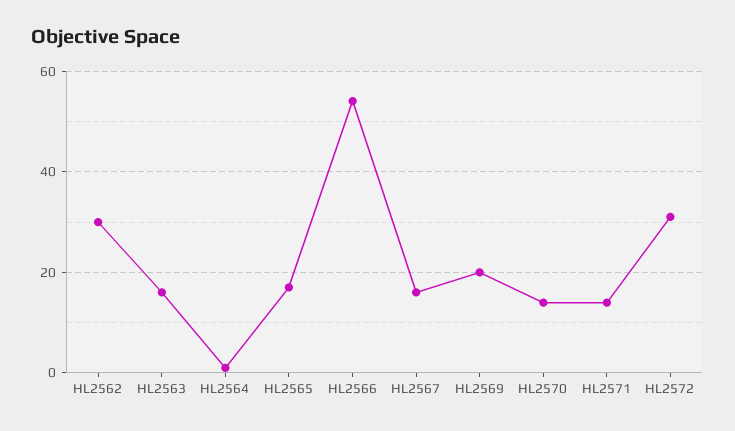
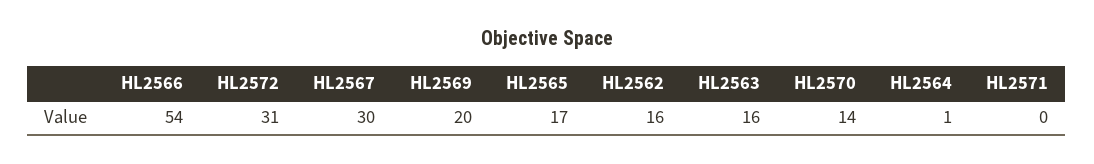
HL2562: 30 -> 16
HL2567: 15 -> 30
HL2571: 15 -> 0

